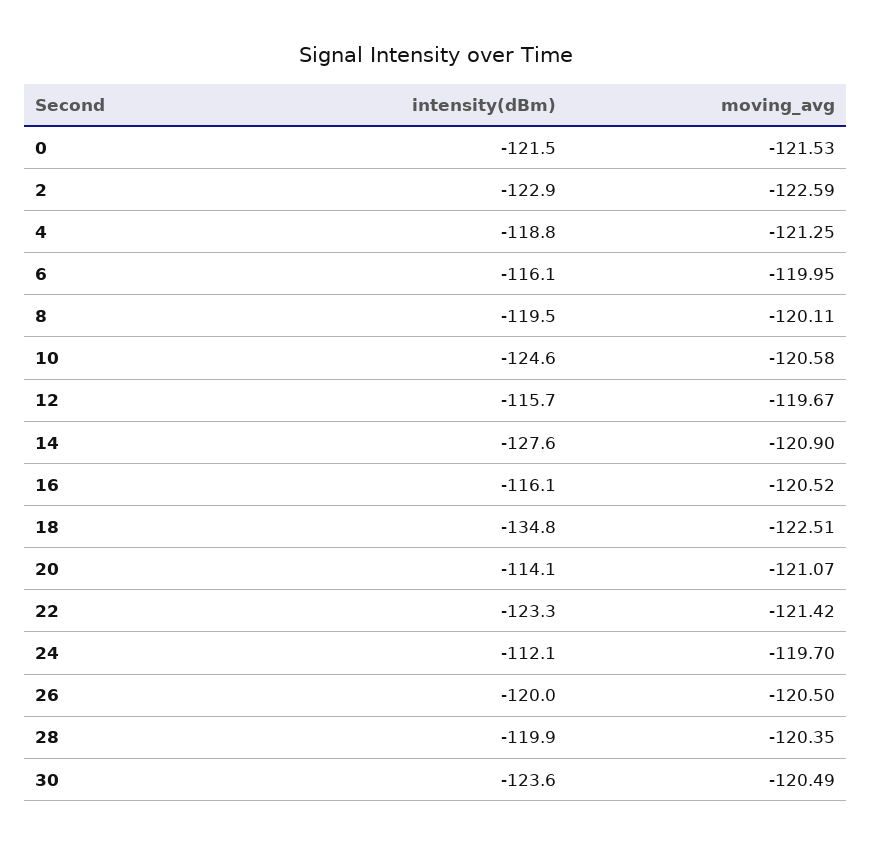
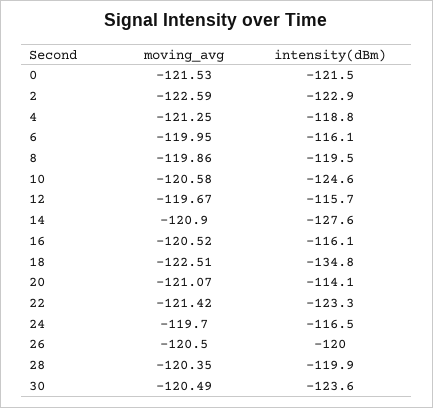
moving_avg, 8: -120.11 -> -119.86
intensity(dBm), 24: -112.1 -> -116.5

